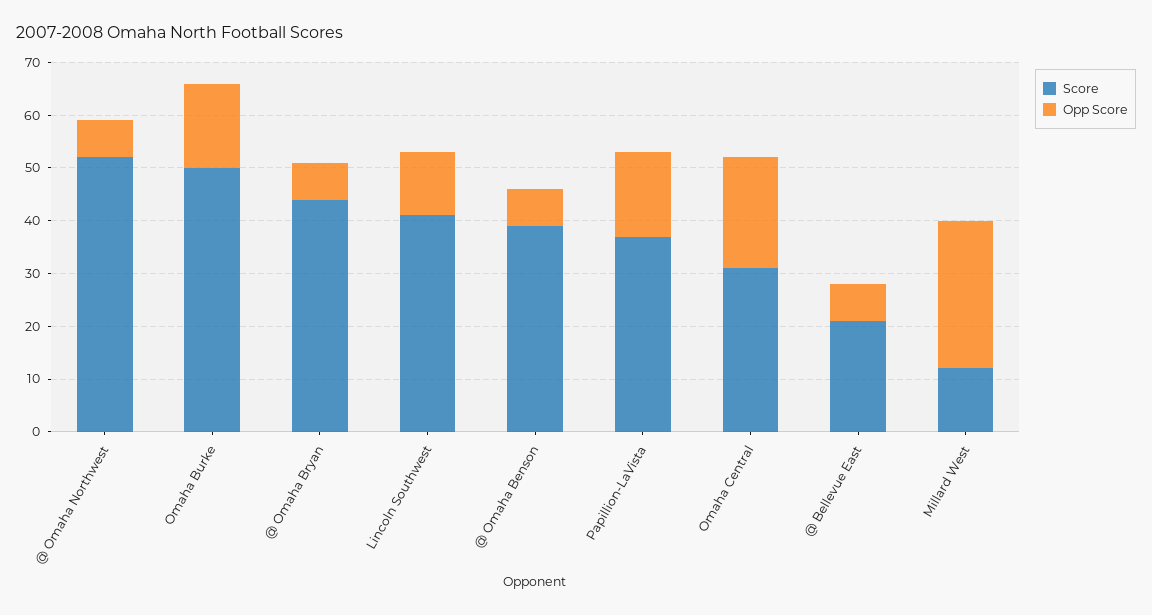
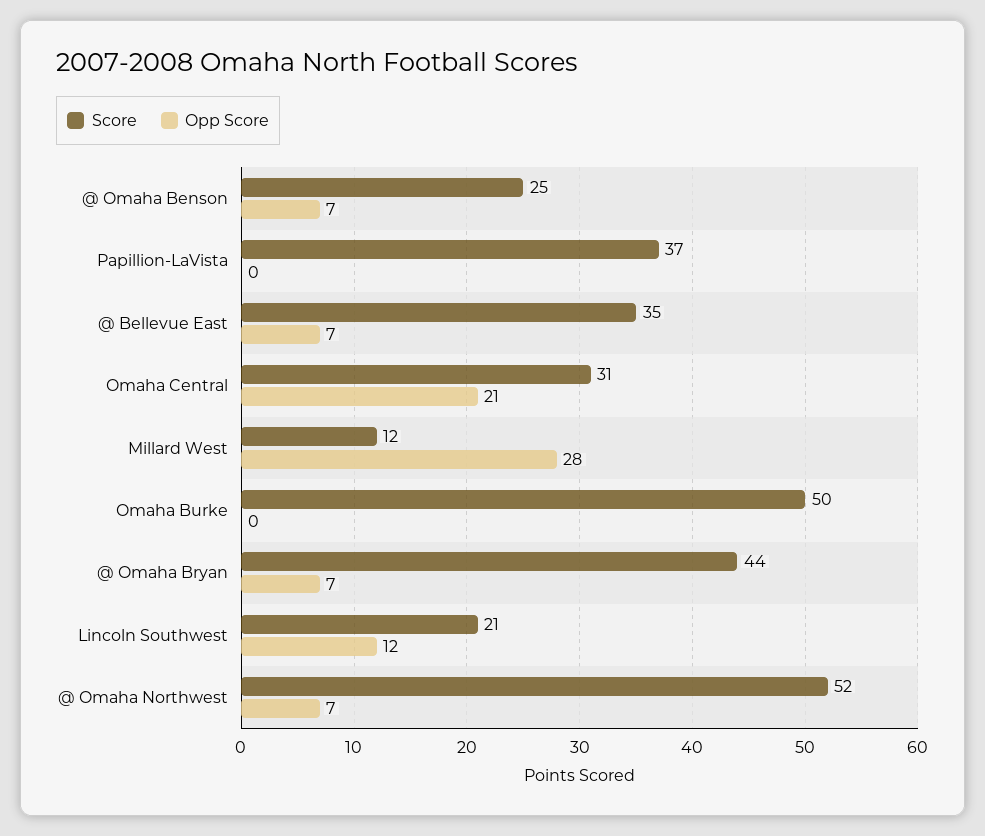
Opp Score, Omaha Burke: 15 -> 0
Score, Lincoln Southwest: 40 -> 21
Score, @ Omaha Benson: 40 -> 25
Opp Score, Papillion-LaVista: 15 -> 0
Score, @ Bellevue East: 20 -> 35

